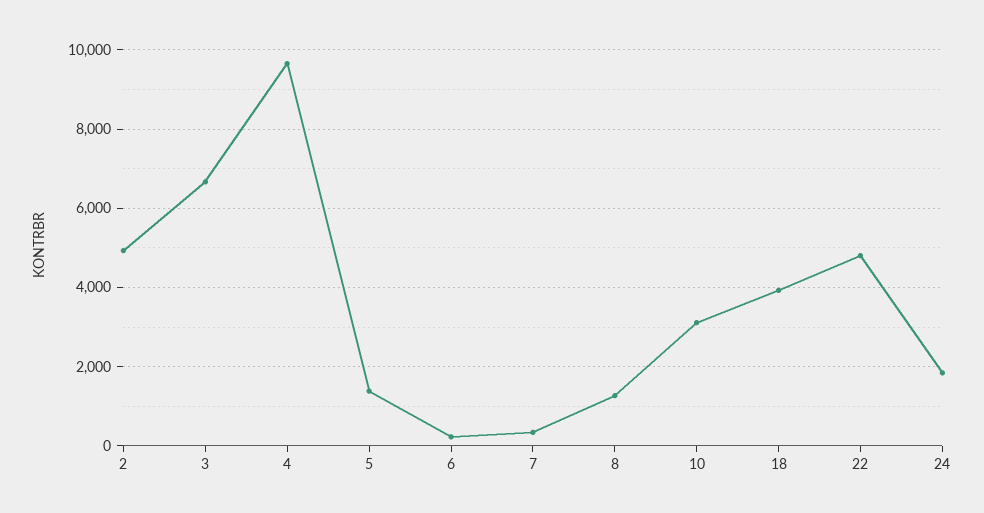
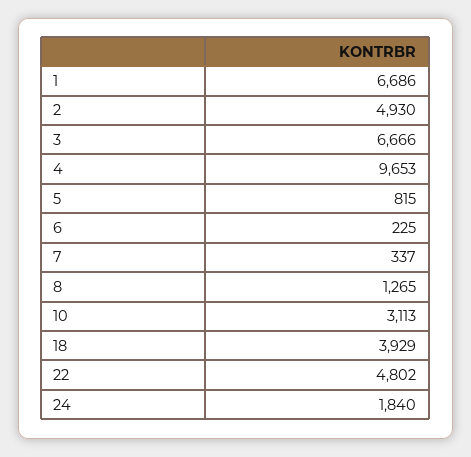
5: 1400 -> 815
1: none -> 6686

